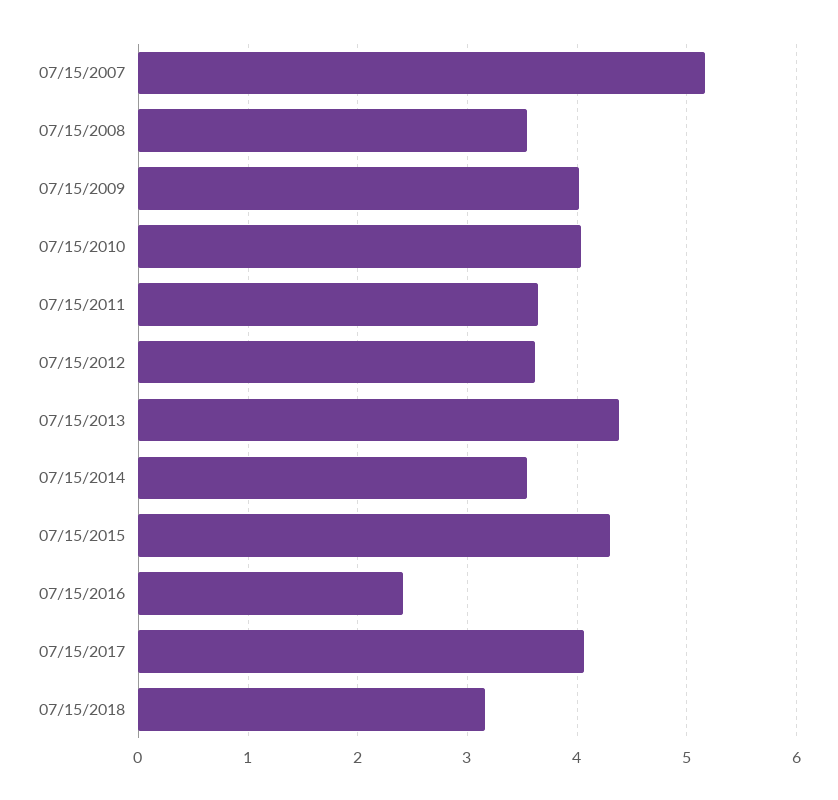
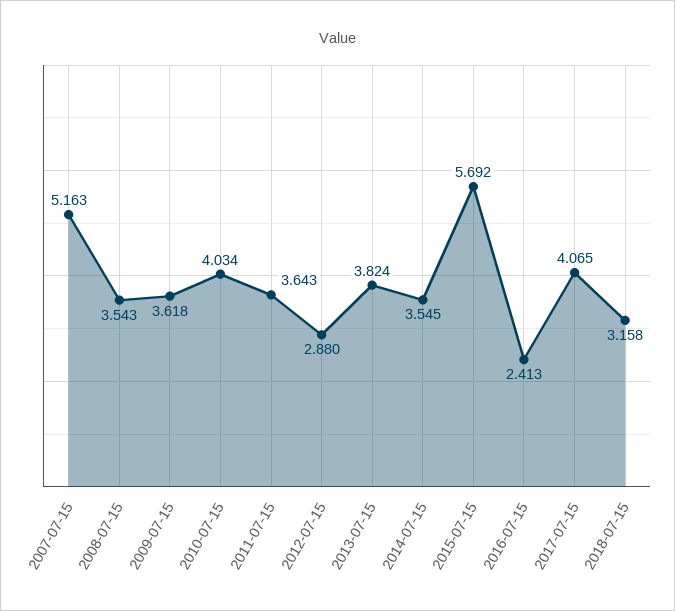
07/15/2009: 4 -> 3.618
07/15/2012: 3.6 -> 2.88
07/15/2013: 4.4 -> 3.824
07/15/2015: 4.3 -> 5.692

